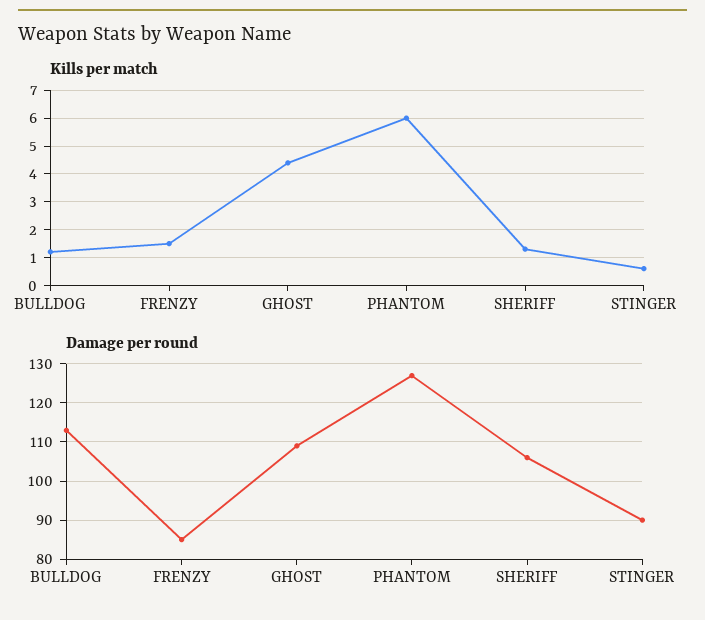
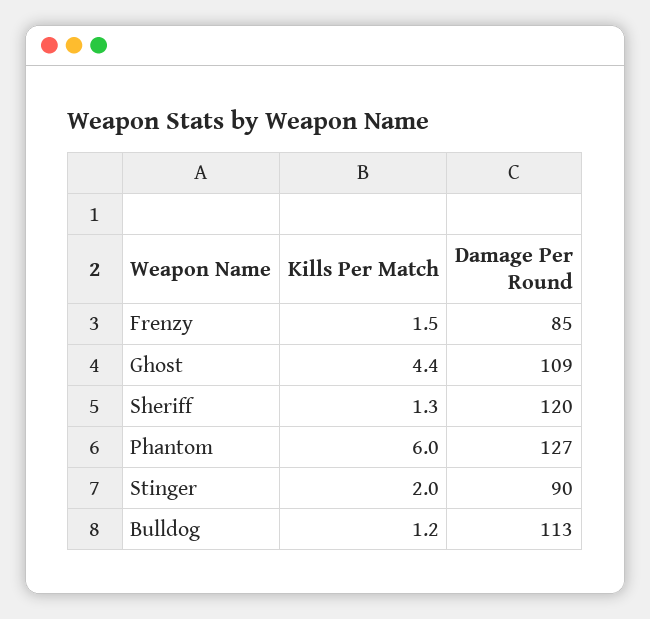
Kills per match, STINGER: 0.5 -> 2
Damage per round, SHERIFF: 105 -> 120

